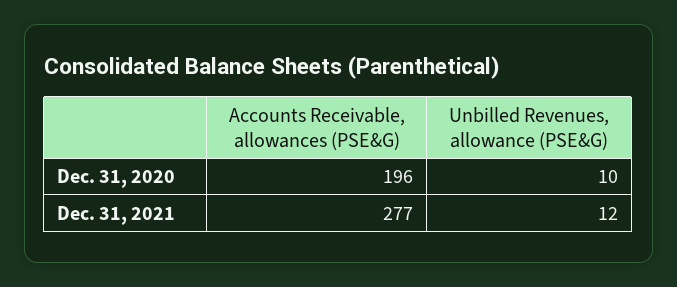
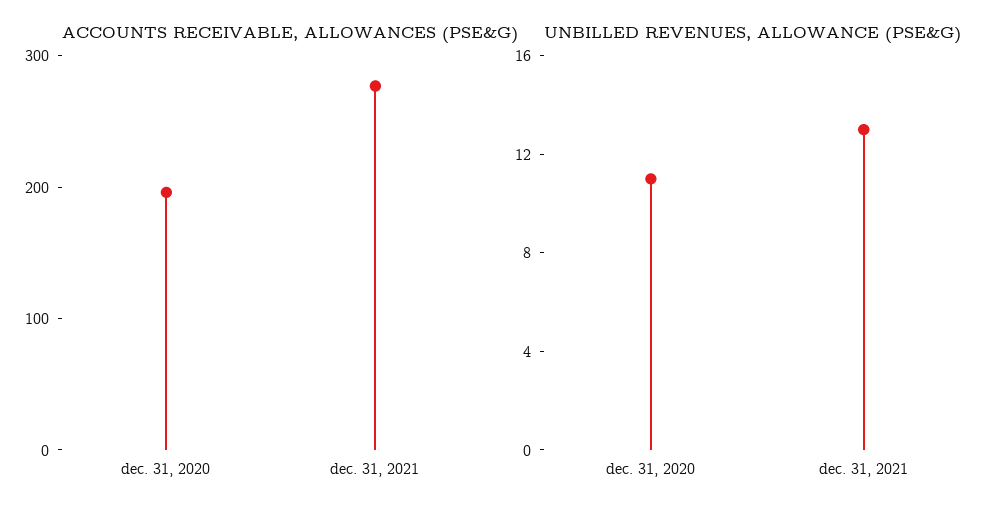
Unbilled Revenues, allowance (PSE&G), Dec. 31, 2020: 10 -> 11
Unbilled Revenues, allowance (PSE&G), Dec. 31, 2021: 12 -> 13

